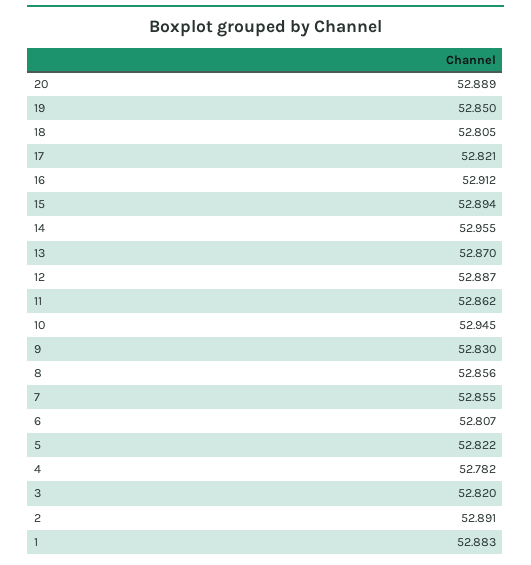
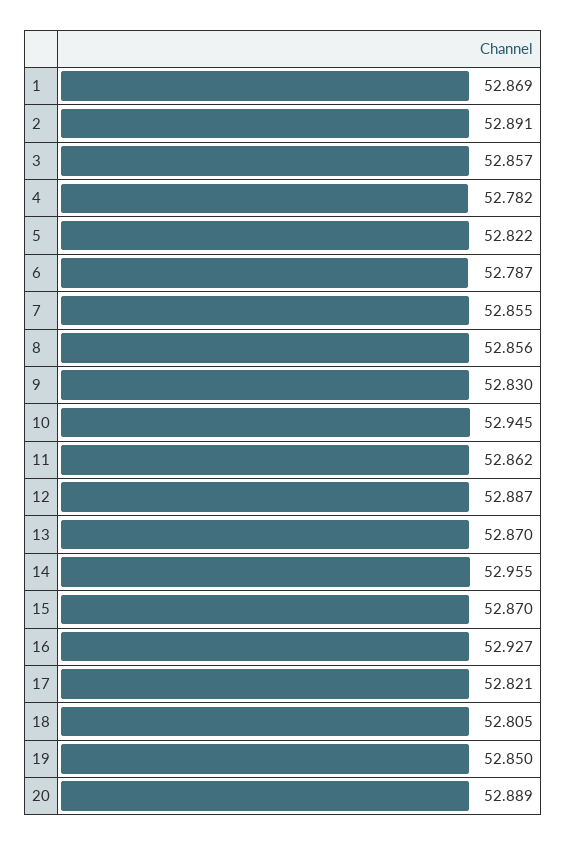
16: 52.912 -> 52.927
15: 52.894 -> 52.87
6: 52.807 -> 52.787
3: 52.82 -> 52.857
1: 52.883 -> 52.869

